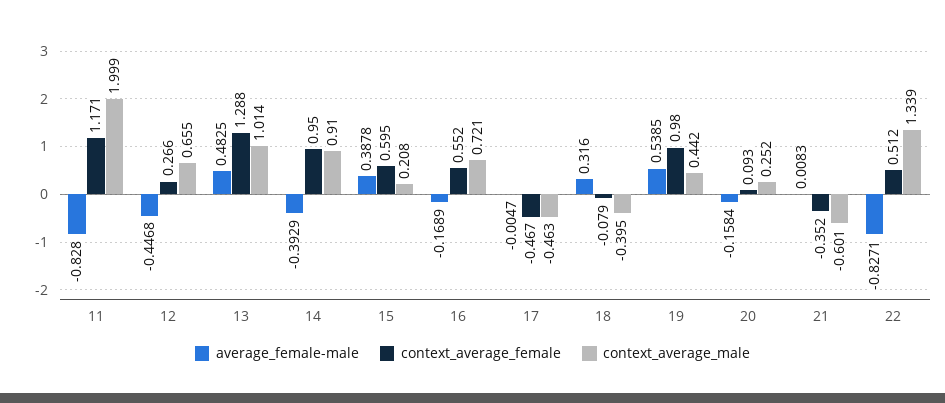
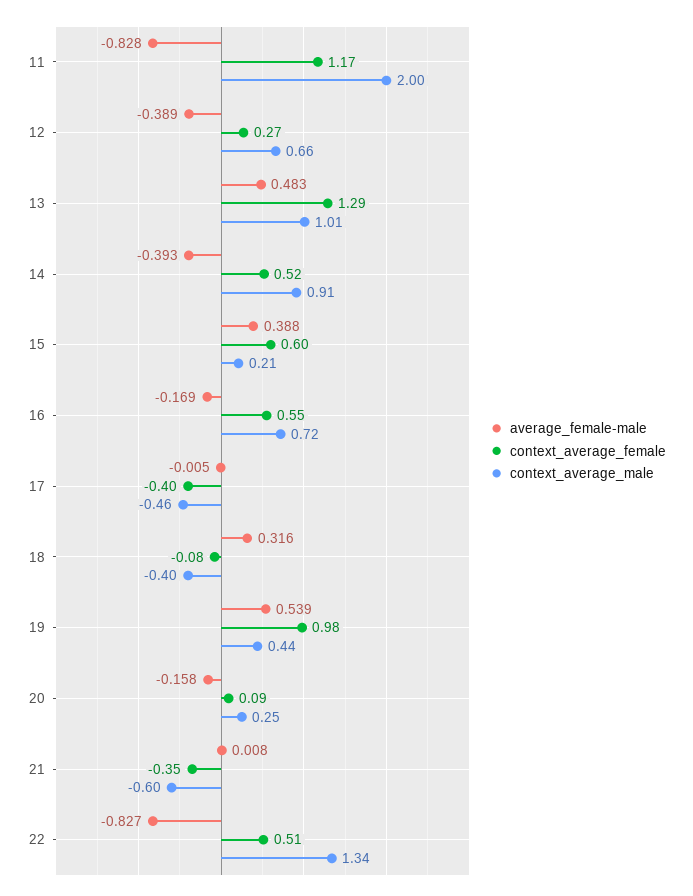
average_female-male, 12: -0.4468 -> -0.389
context_average_female, 14: 0.95 -> 0.52
context_average_female, 17: -0.467 -> -0.4

